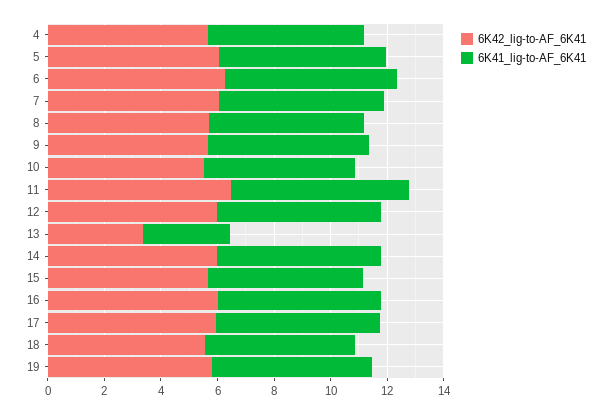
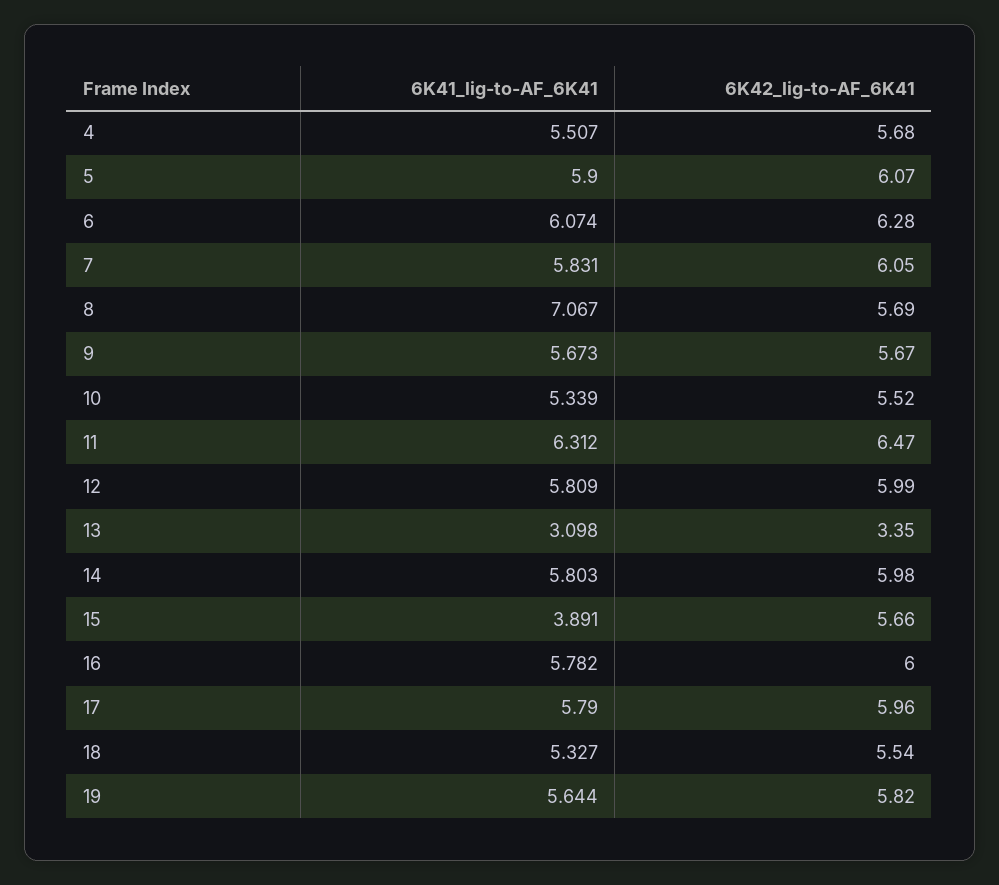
6K41_lig-to-AF_6K41, 8: 5.5 -> 7.067
6K41_lig-to-AF_6K41, 15: 5.5 -> 3.891

